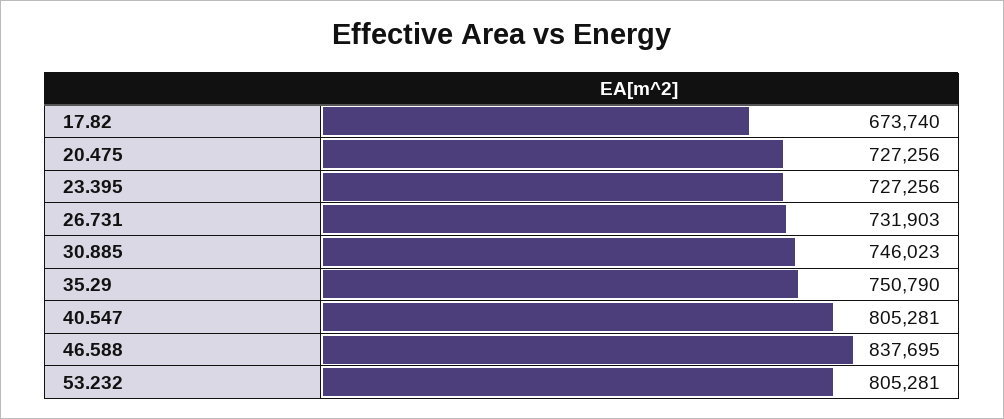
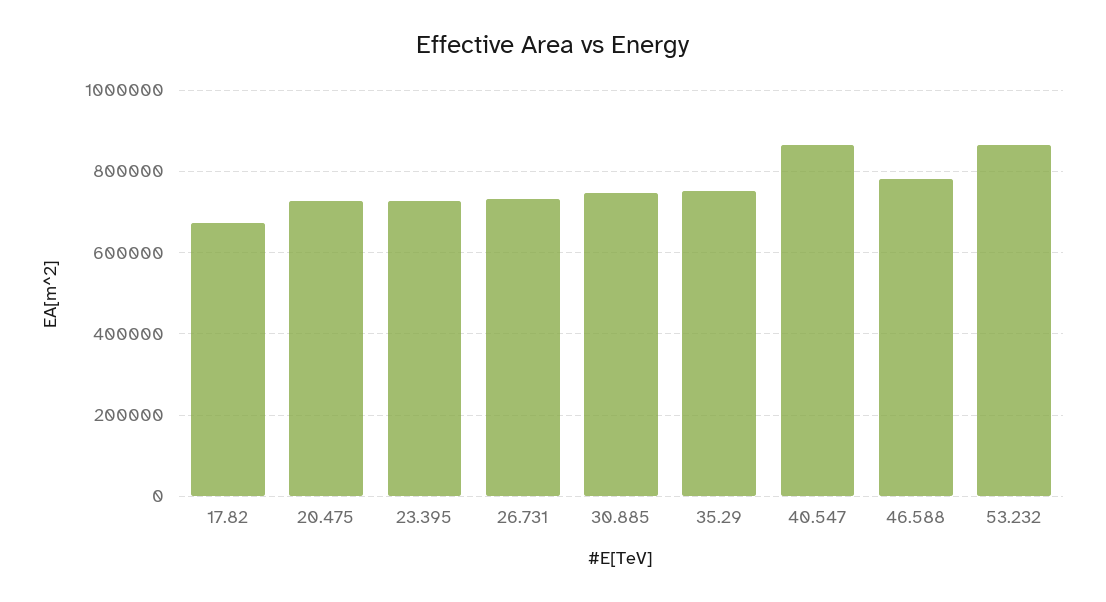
40.547: 805281 -> 860000
46.588: 837695 -> 780000
53.232: 805281 -> 860000

